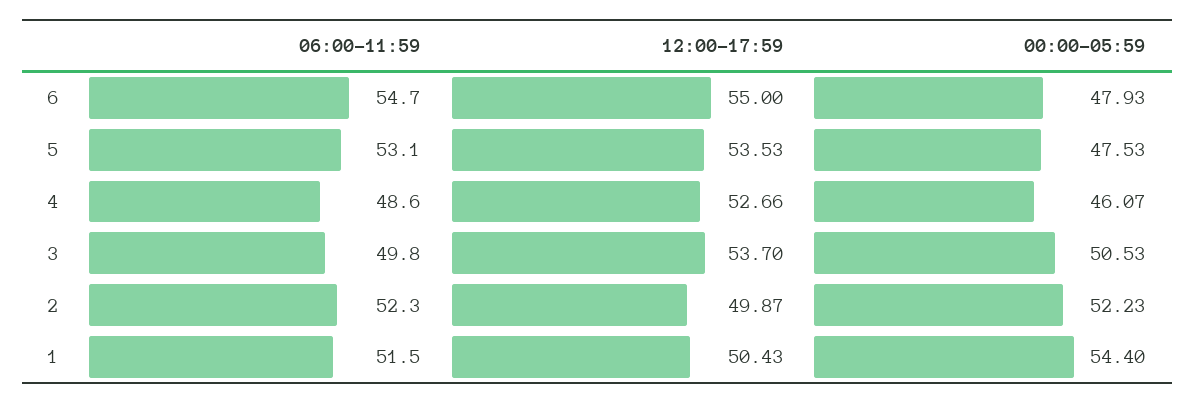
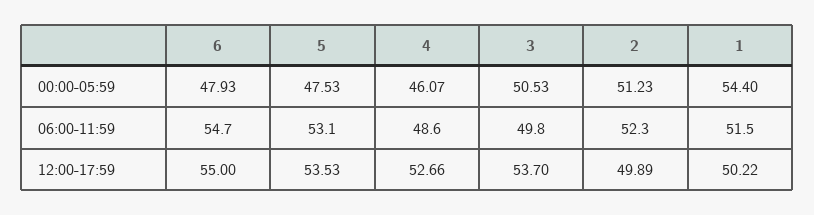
12:00-17:59, 2: 49.87 -> 49.89
00:00-05:59, 2: 52.23 -> 51.23
12:00-17:59, 1: 50.43 -> 50.22

